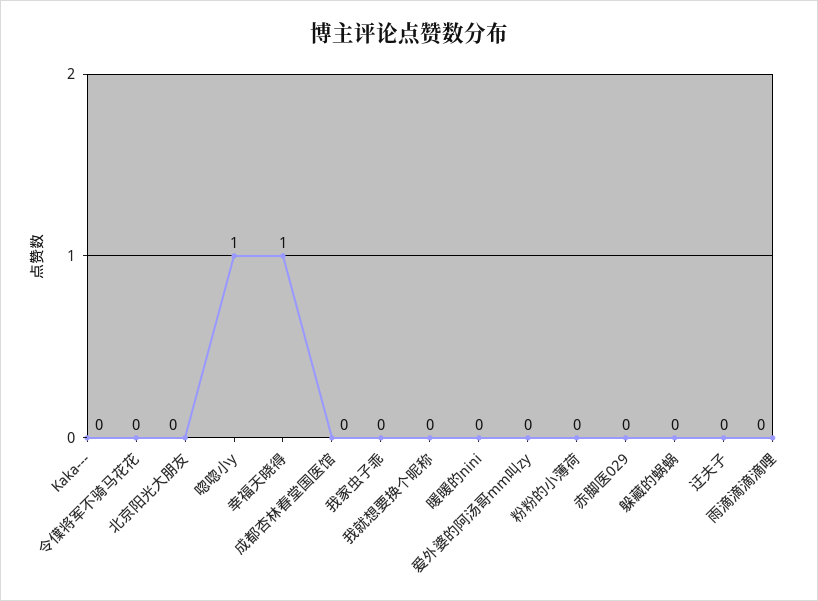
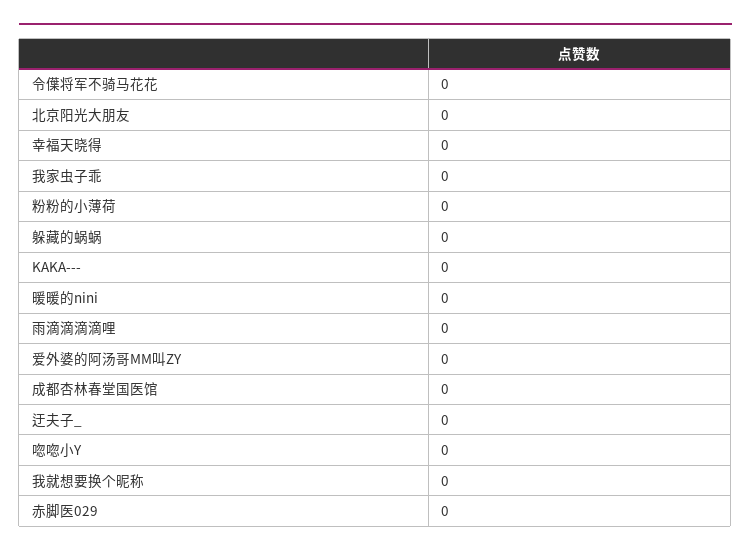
唿唿小y: 1 -> 0
幸福天晓得: 1 -> 0

